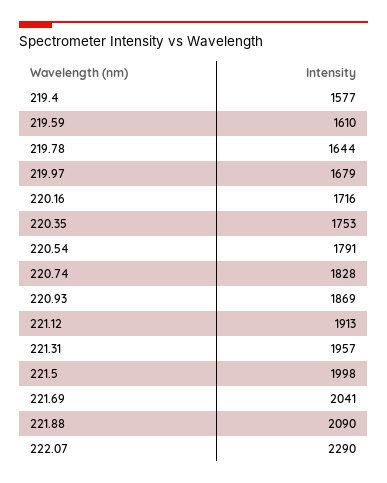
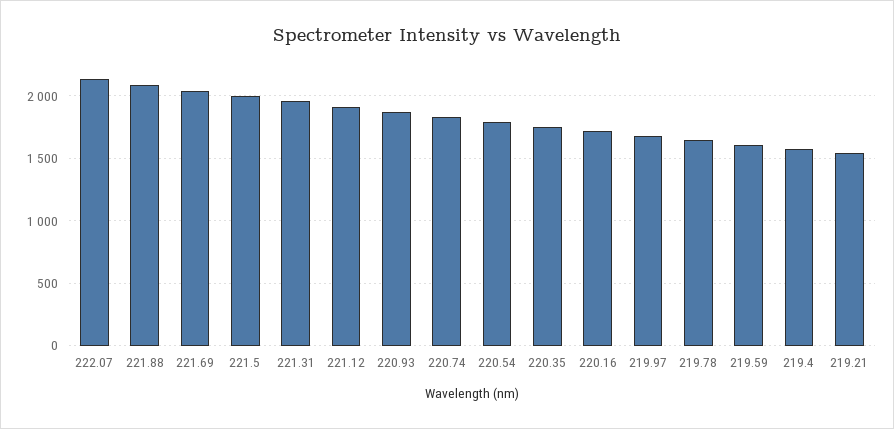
222.07: 2290 -> 2150
219.21: none -> 1550

